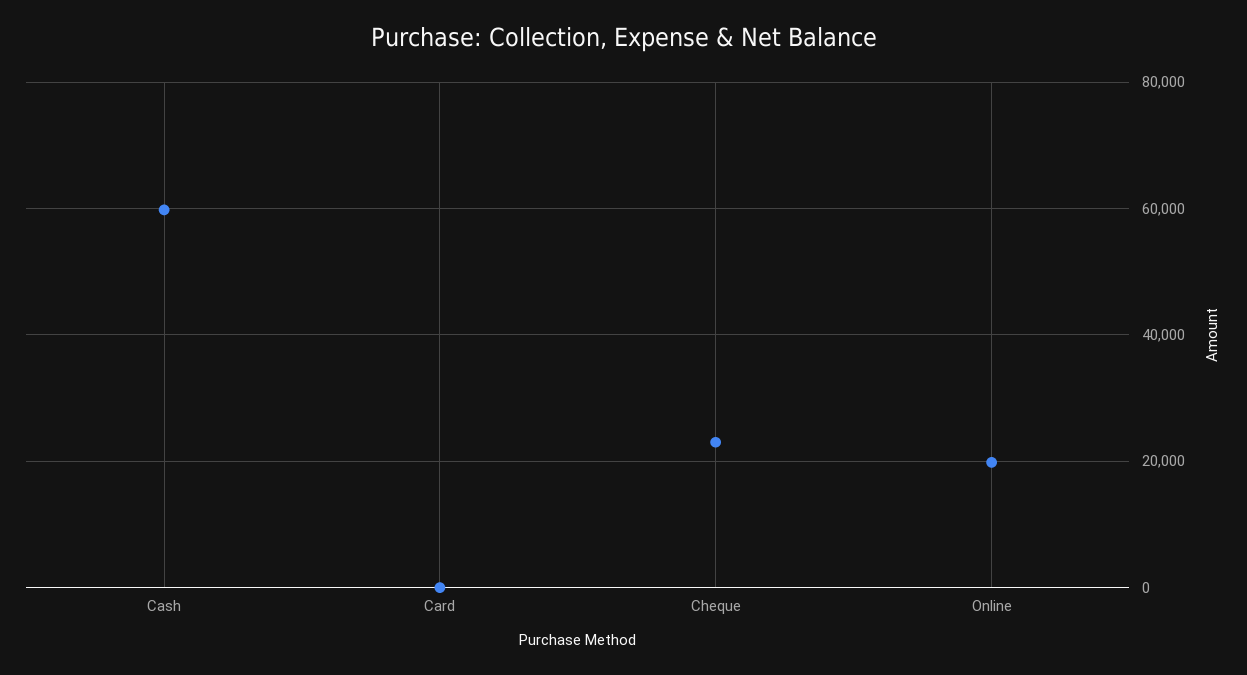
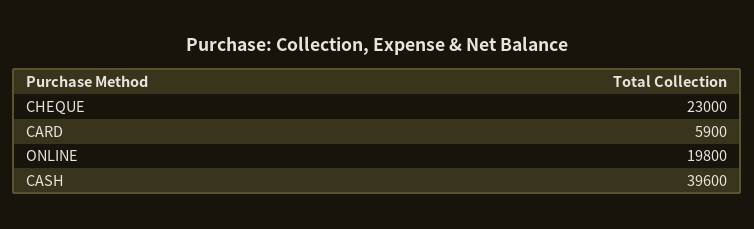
Cash: 60000 -> 39600
Card: 0 -> 5900

